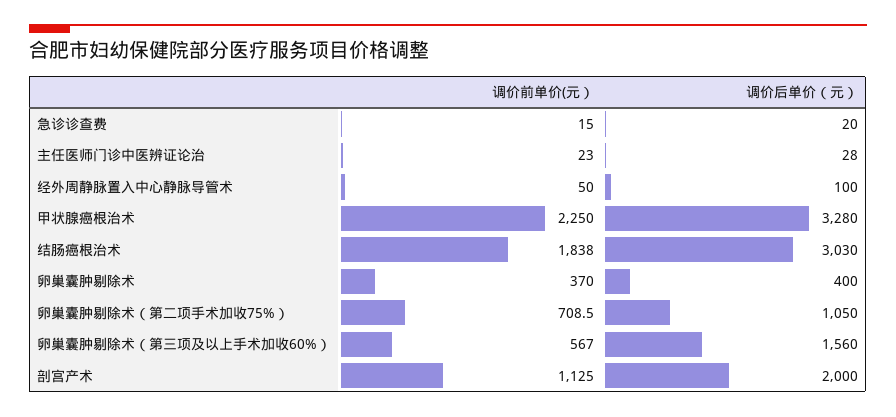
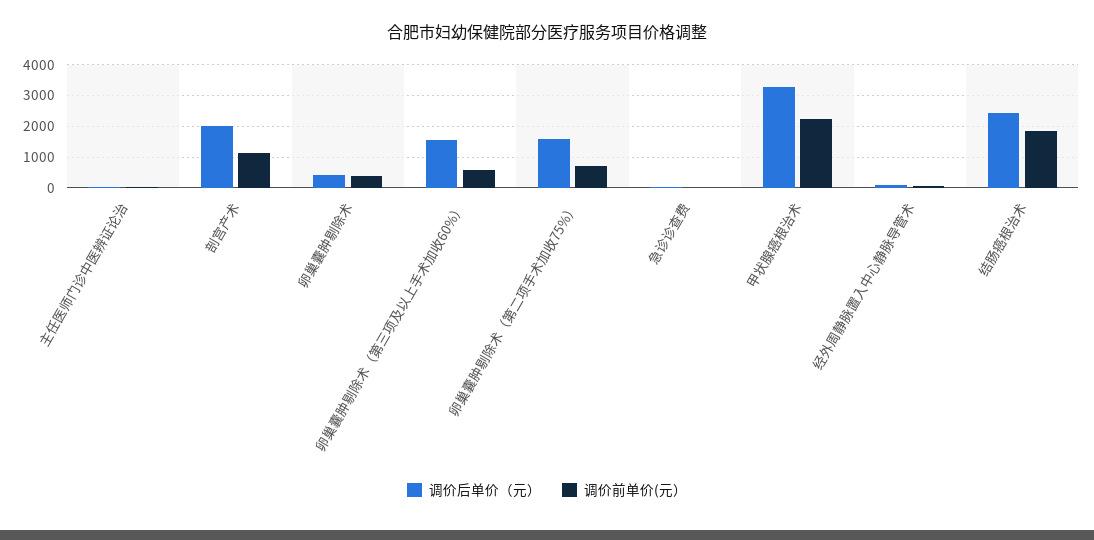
调价后单价（元）, 结肠癌根治术: 3030 -> 2400
调价后单价（元）, 卵巢囊肿剔除术（第二项手术加收75%）: 1050 -> 1600

